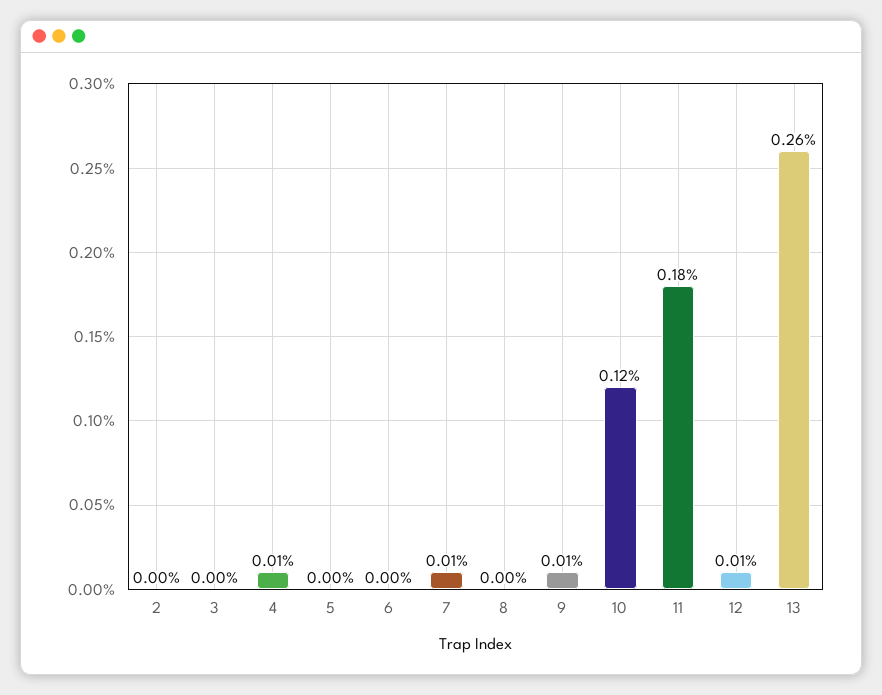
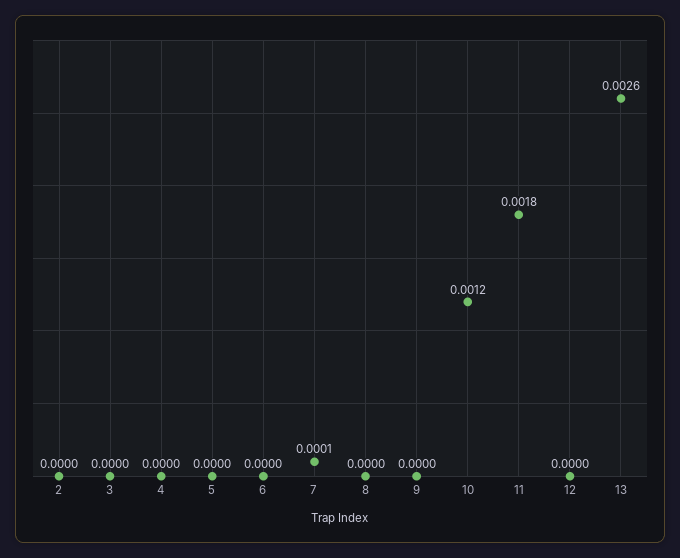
4: 0.0001 -> 0
9: 0.0001 -> 0
12: 0.0001 -> 0

